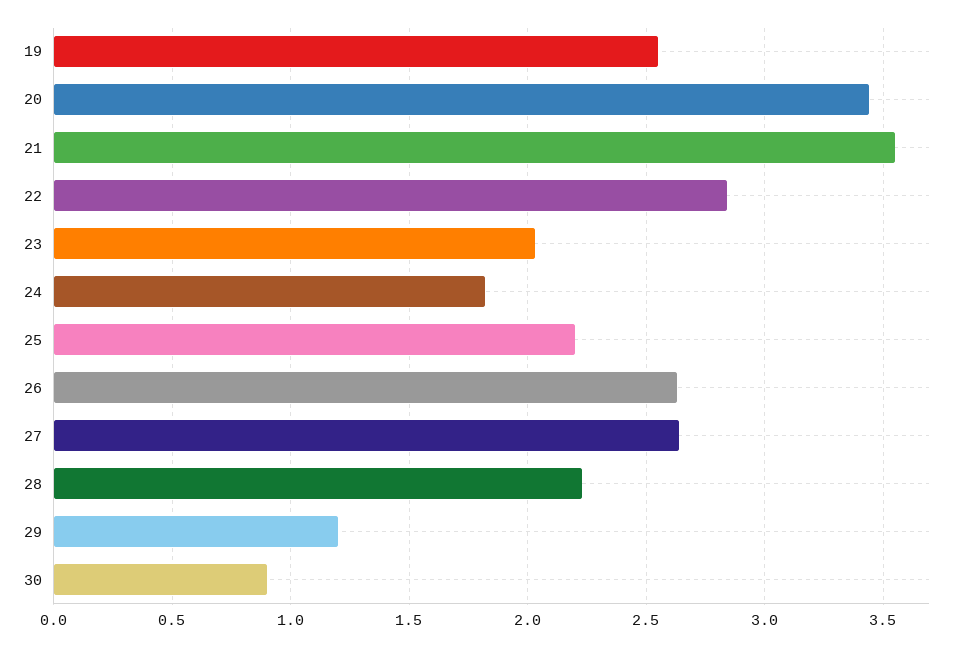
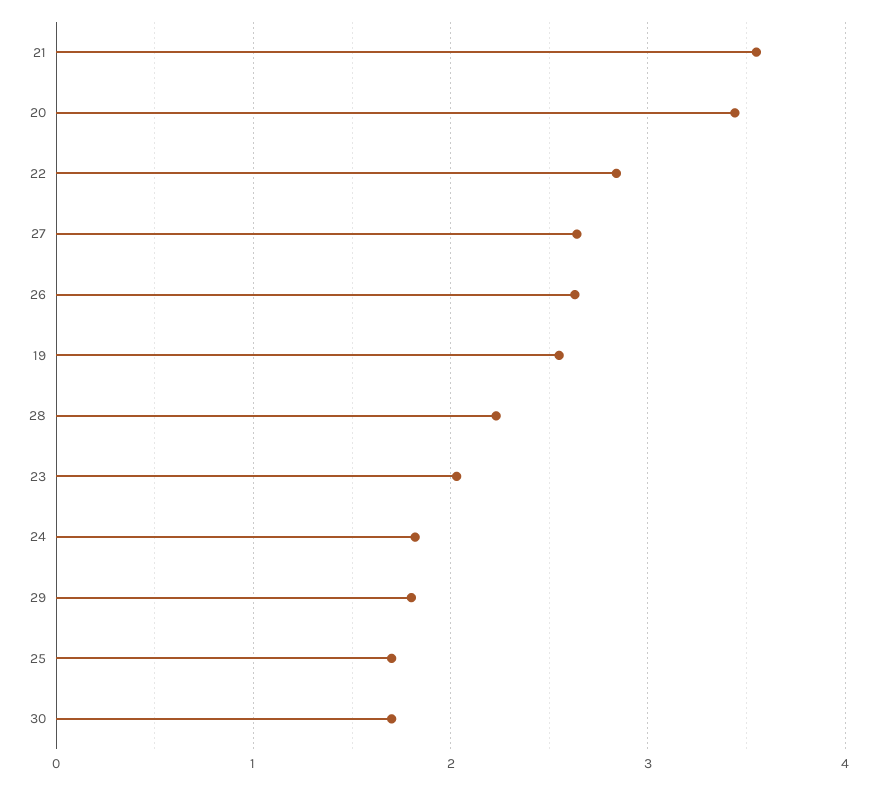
25: 2.2 -> 1.7
29: 1.2 -> 1.8
30: 0.9 -> 1.7

